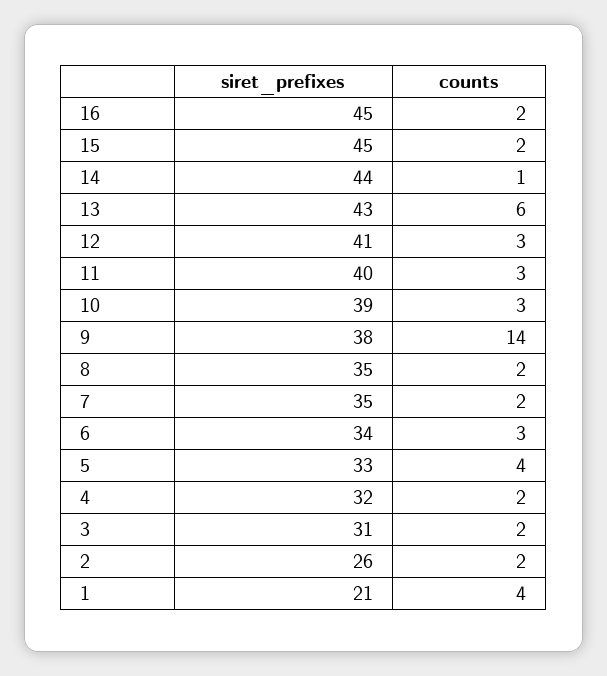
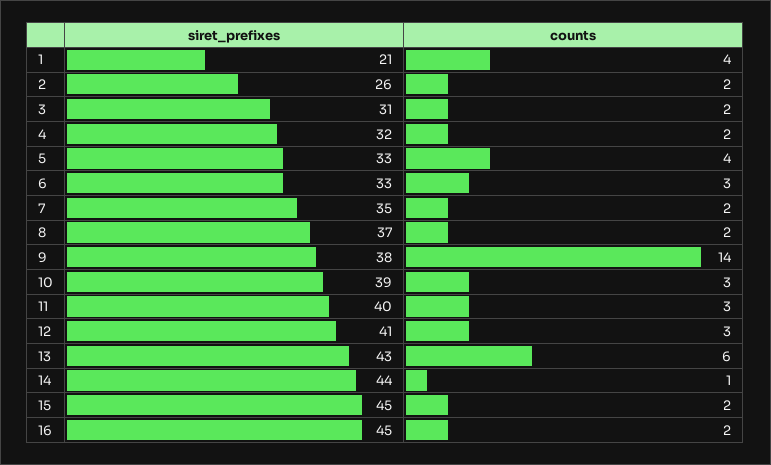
siret_prefixes, 8: 35 -> 37
siret_prefixes, 6: 34 -> 33

